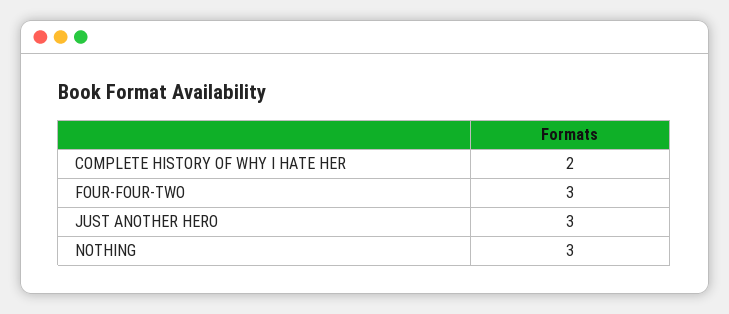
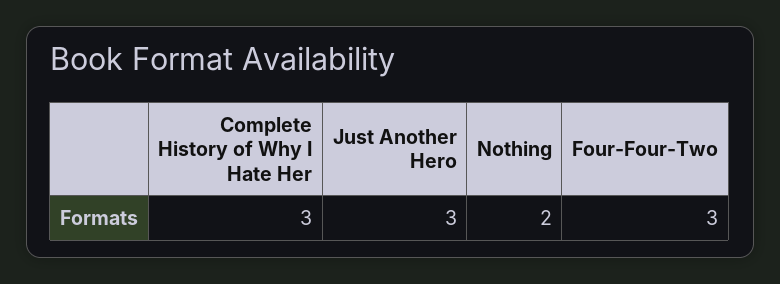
COMPLETE HISTORY OF WHY I HATE HER: 2 -> 3
NOTHING: 3 -> 2

